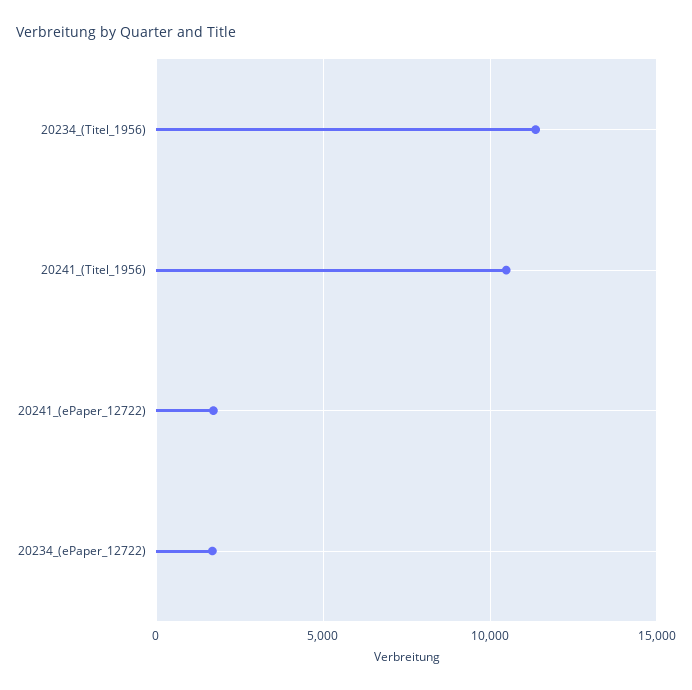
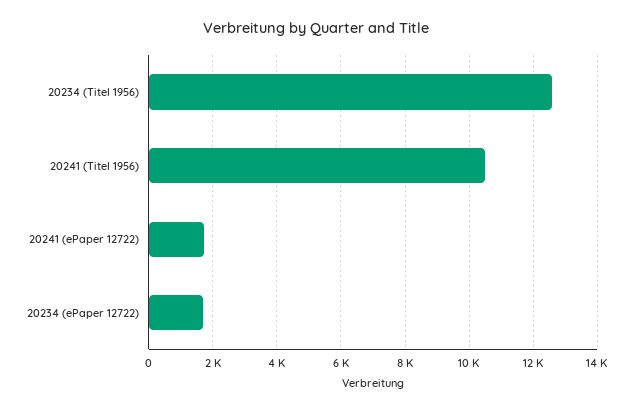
20234_(Titel_1956): 11500 -> 12600

